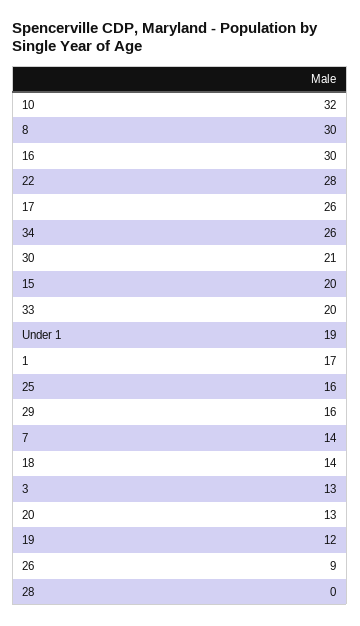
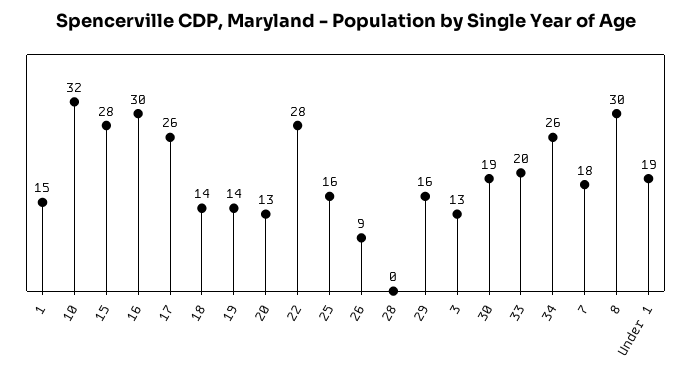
30: 21 -> 19
15: 20 -> 28
1: 17 -> 15
7: 14 -> 18
19: 12 -> 14

